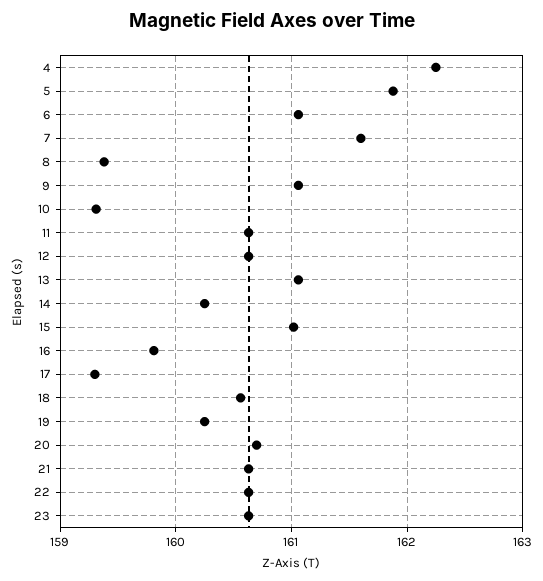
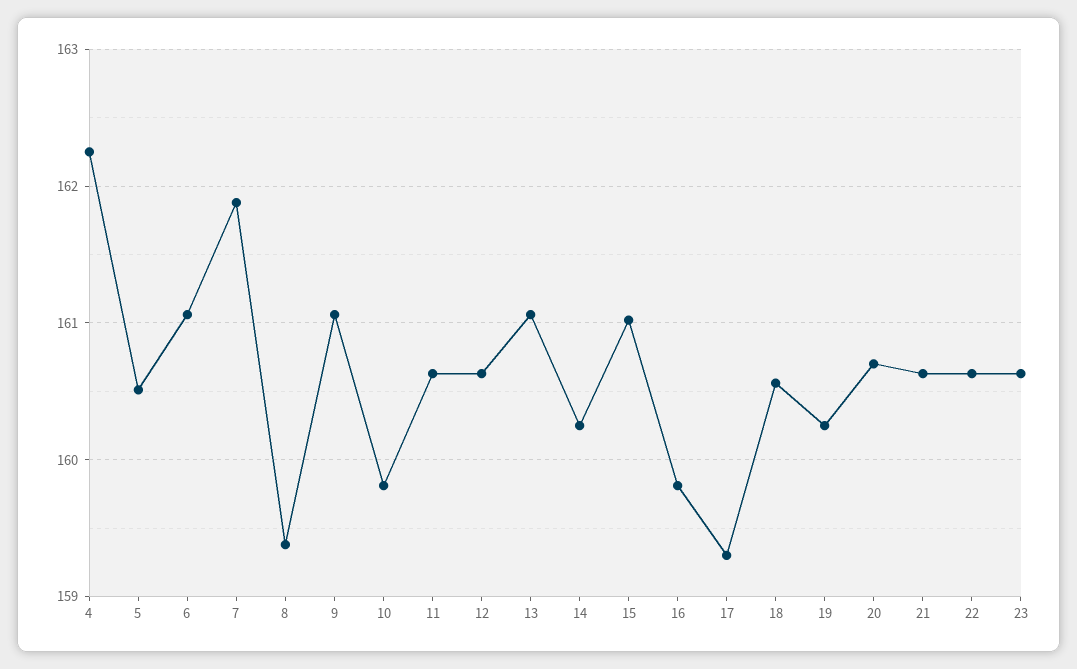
5: 161.9 -> 160.5
7: 161.6 -> 161.9
10: 159.3 -> 159.8

